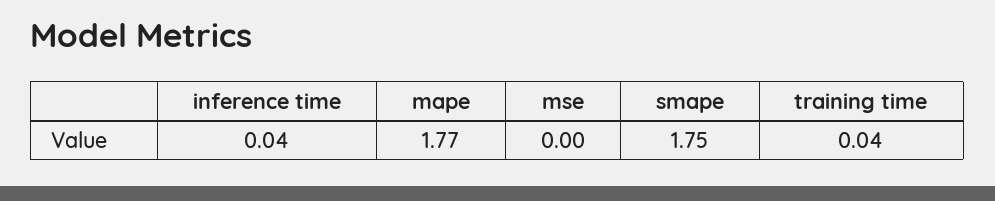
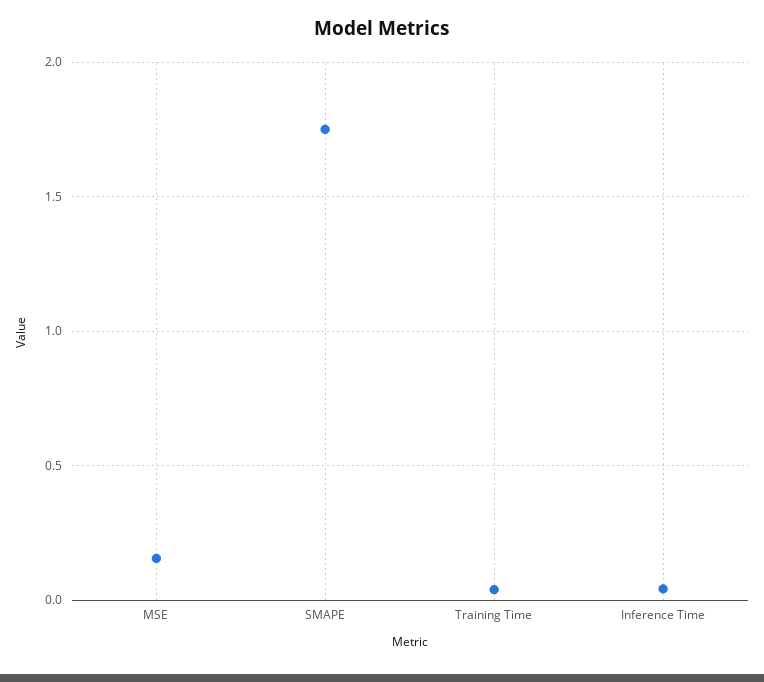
mape: 1.77 -> none
mse: 0 -> 0.15

